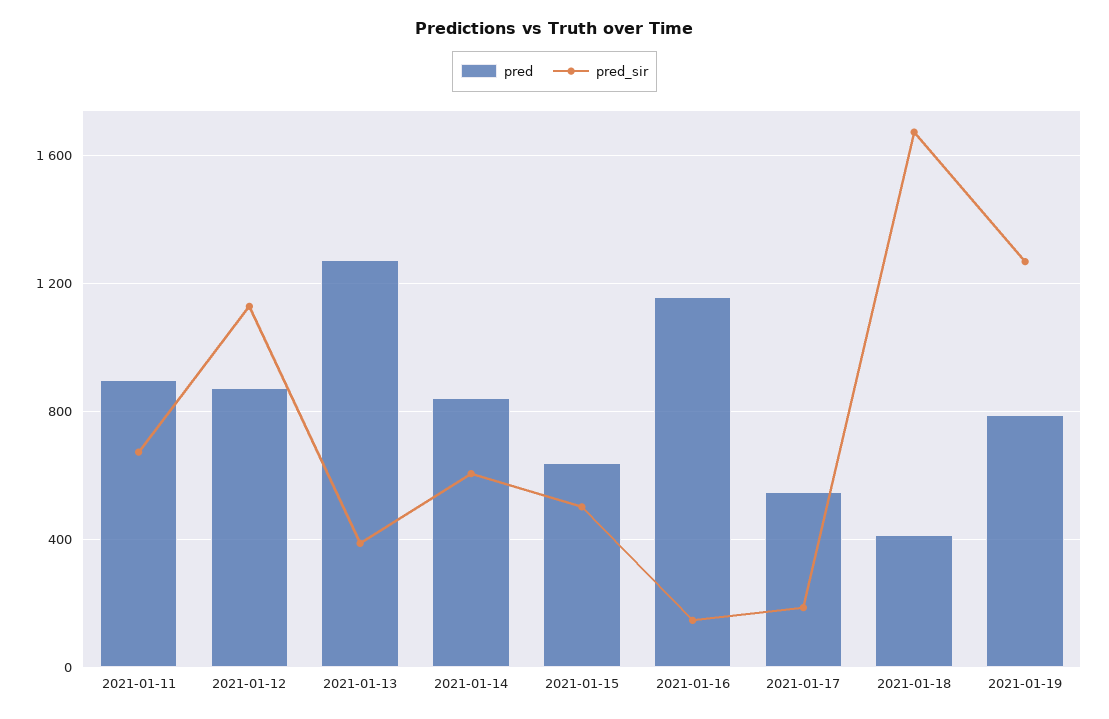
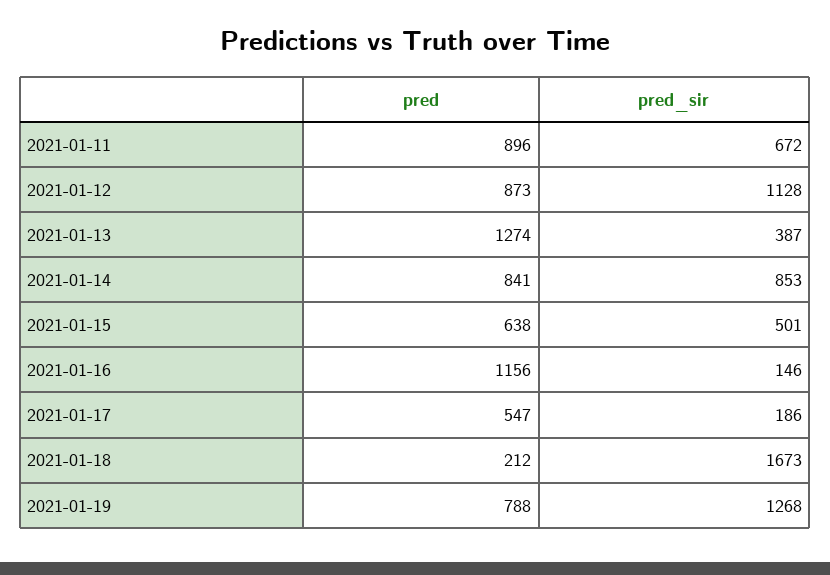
pred_sir, 2021-01-14: 600 -> 853
pred, 2021-01-18: 400 -> 212

